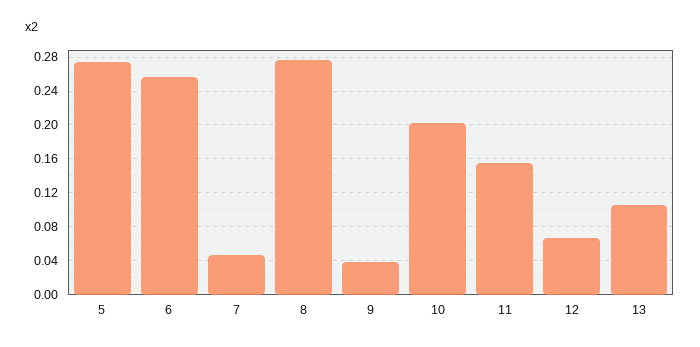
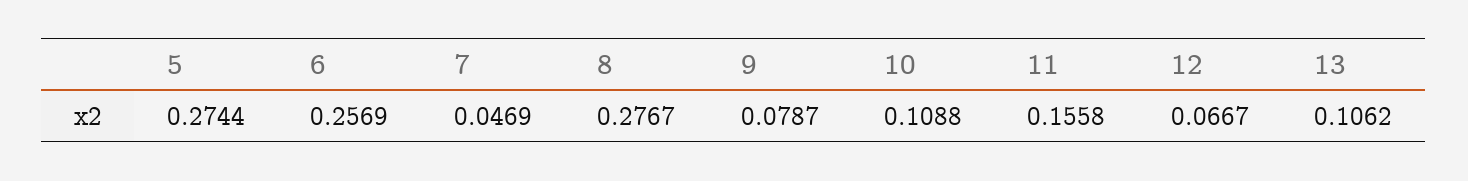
9: 0.04 -> 0.0787
10: 0.2 -> 0.1088

